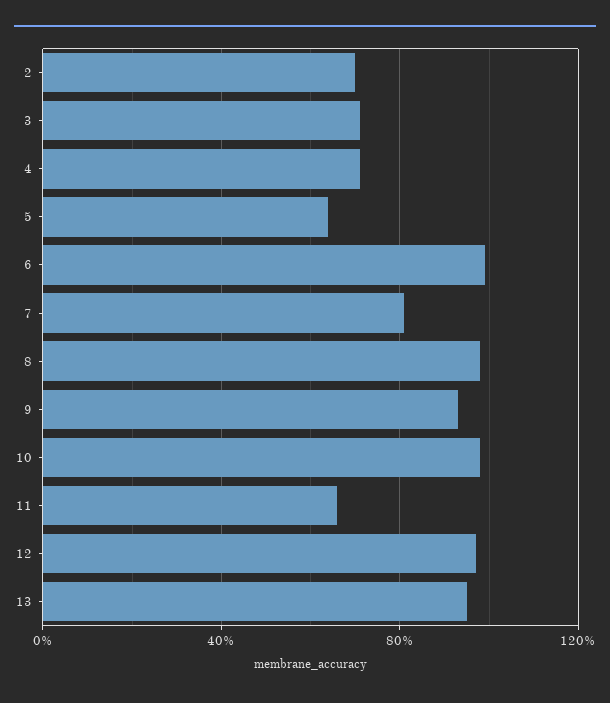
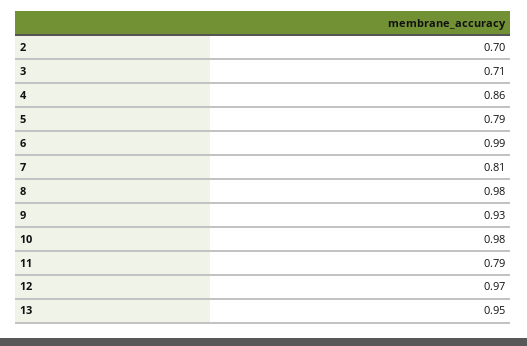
4: 0.7 -> 0.86
5: 0.65 -> 0.79
11: 0.65 -> 0.79

